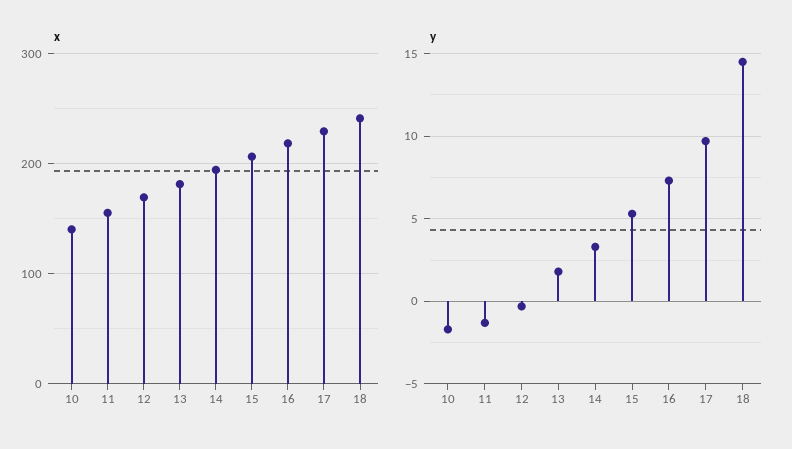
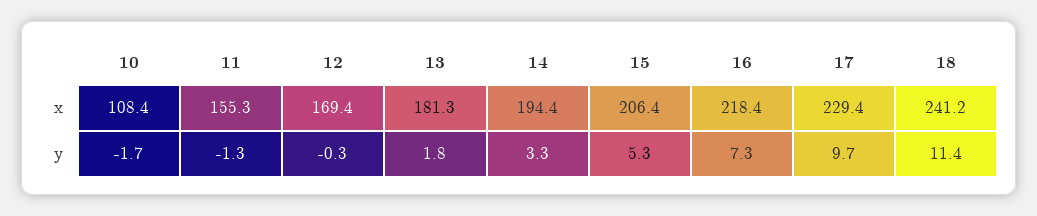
x, 10: 140 -> 108.4
y, 18: 14.5 -> 11.4

